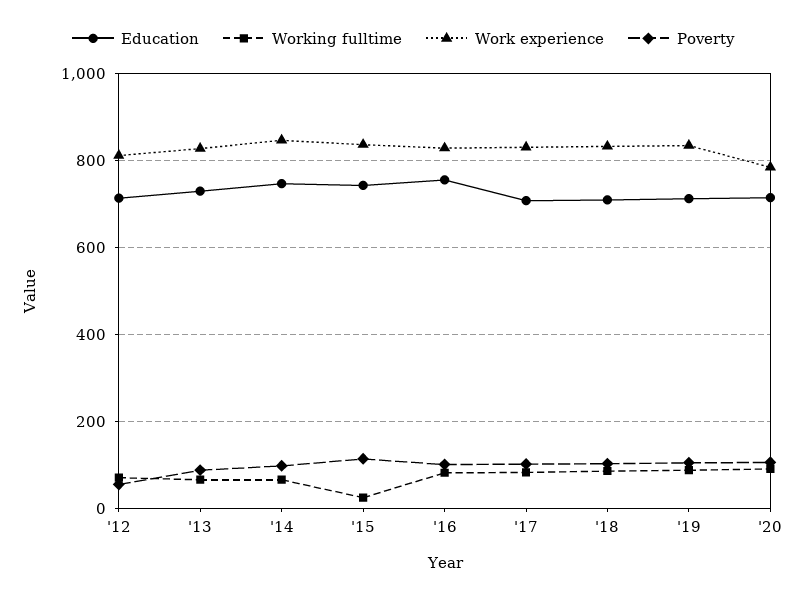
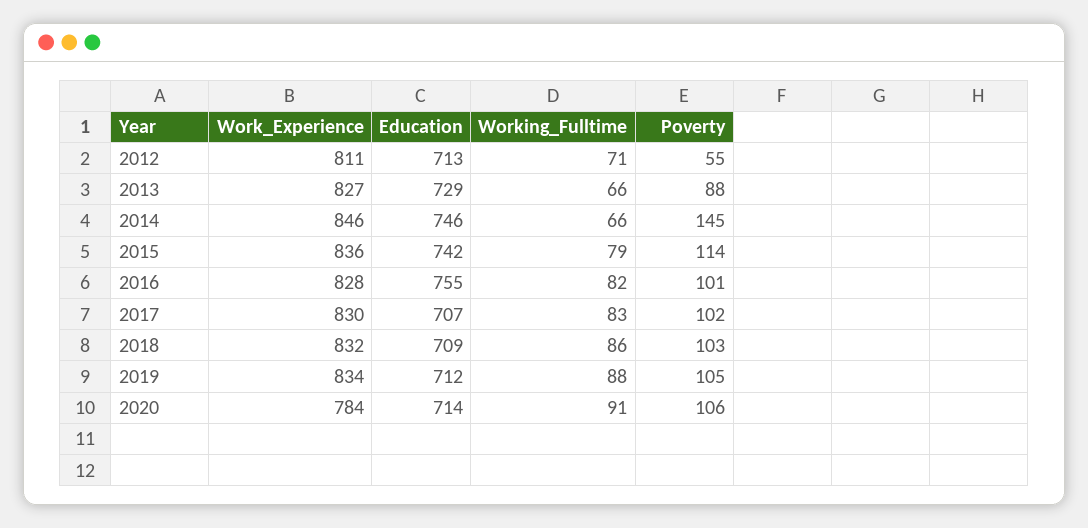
Poverty, '14: 100 -> 145
Working fulltime, '15: 20 -> 79

